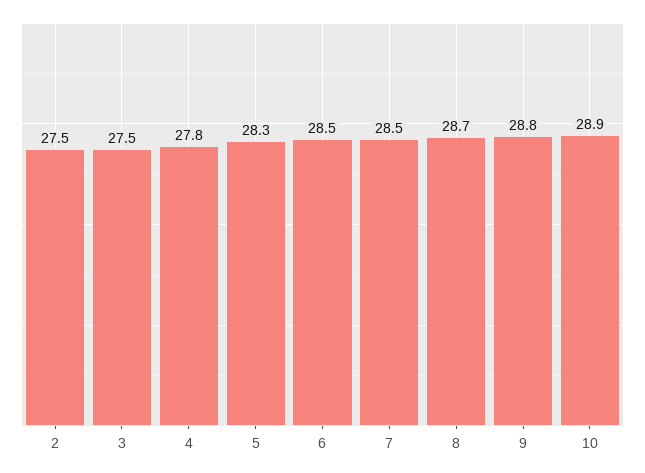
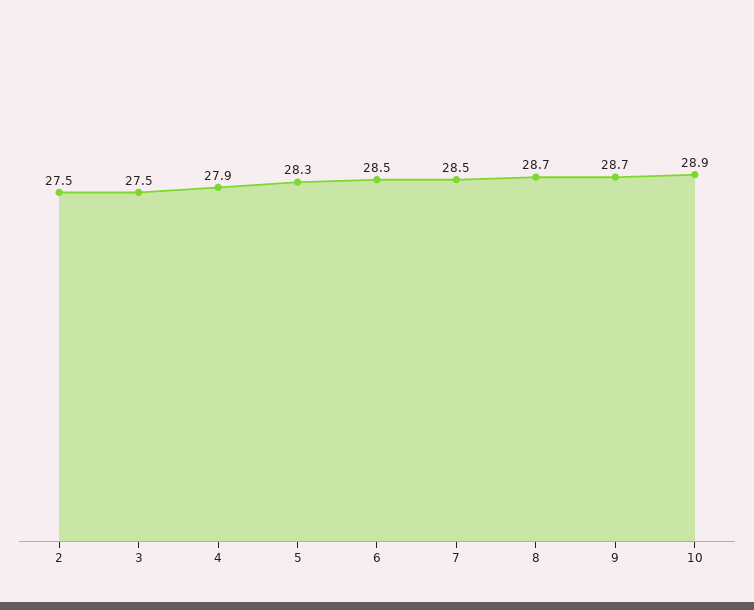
4: 27.8 -> 27.9
9: 28.8 -> 28.7

